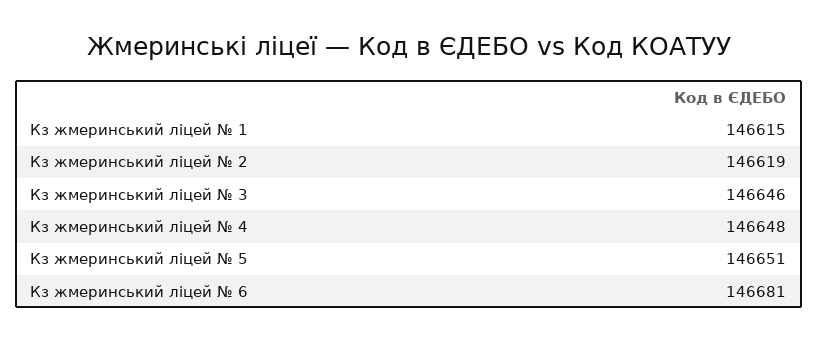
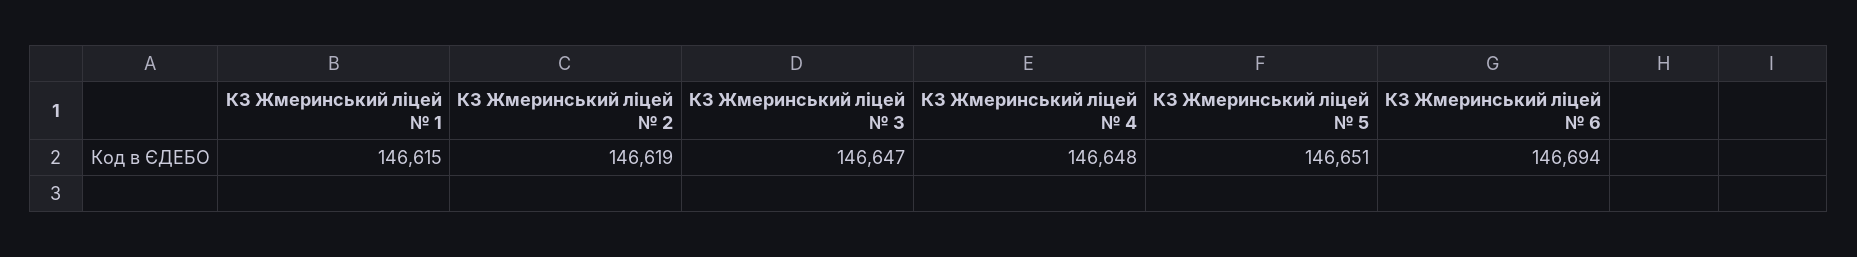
Кз жмеринський ліцей № 3: 146646 -> 146647
Кз жмеринський ліцей № 6: 146681 -> 146694

